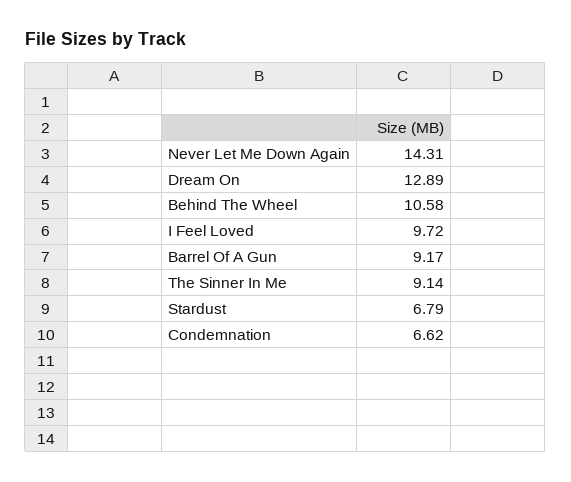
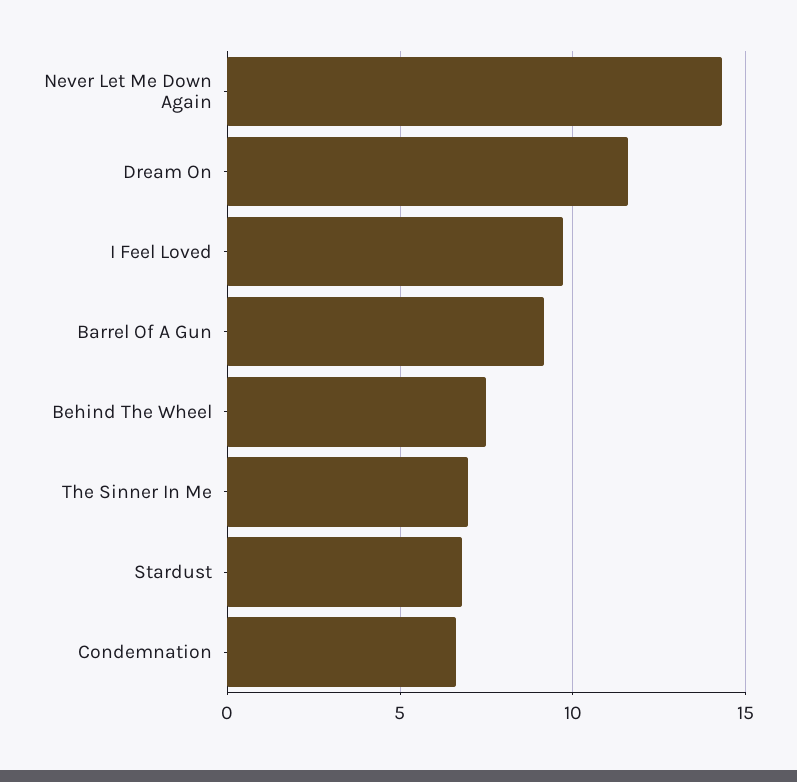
Dream On: 12.89 -> 11.5
Behind The Wheel: 10.58 -> 7.5
The Sinner In Me: 9.14 -> 7

